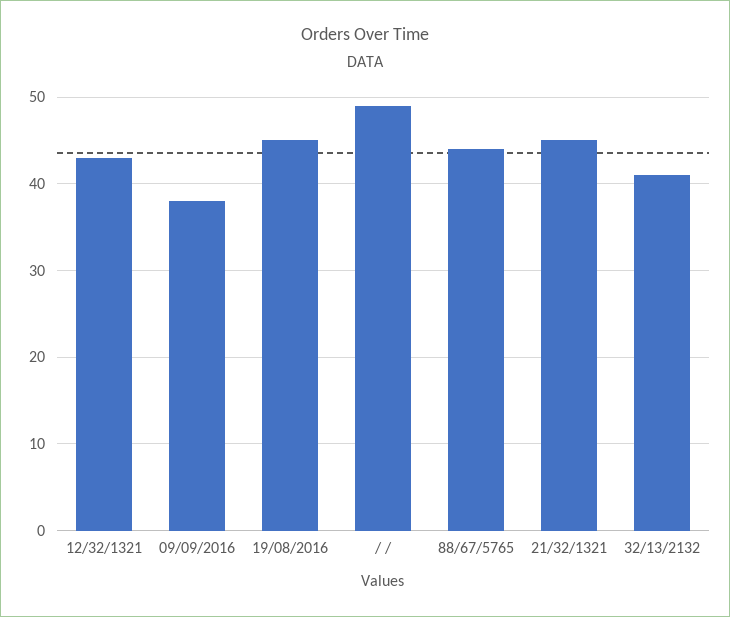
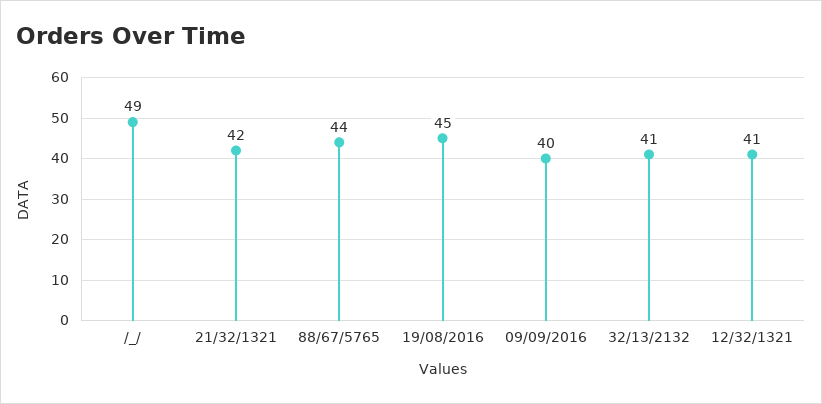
12/32/1321: 43 -> 41
09/09/2016: 38 -> 40
21/32/1321: 45 -> 42

